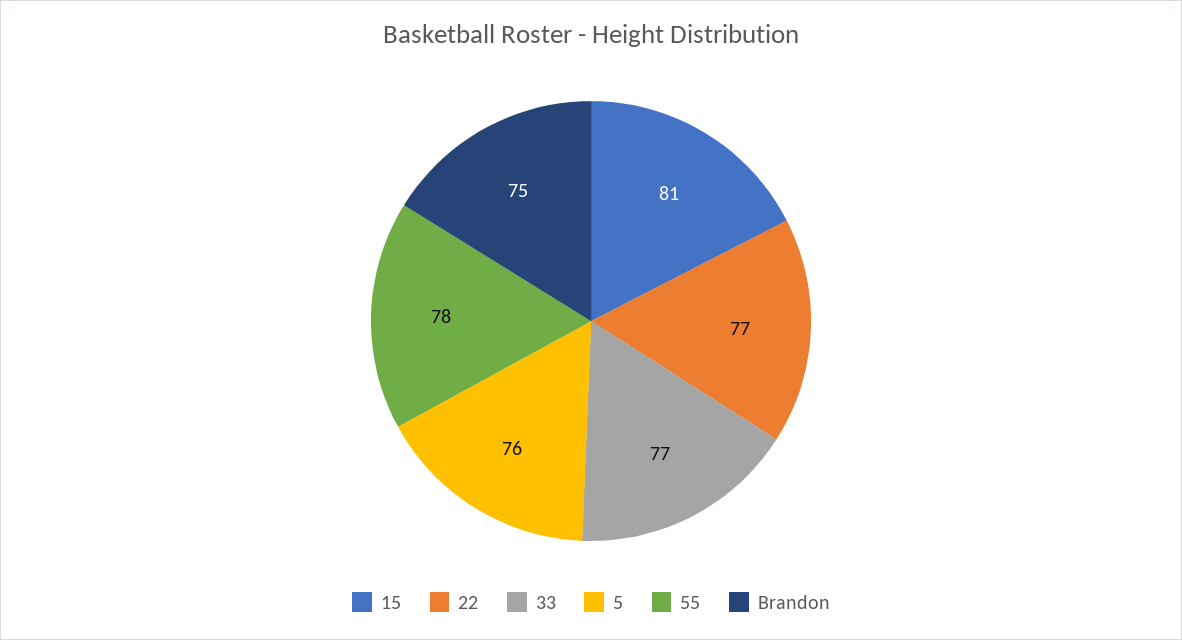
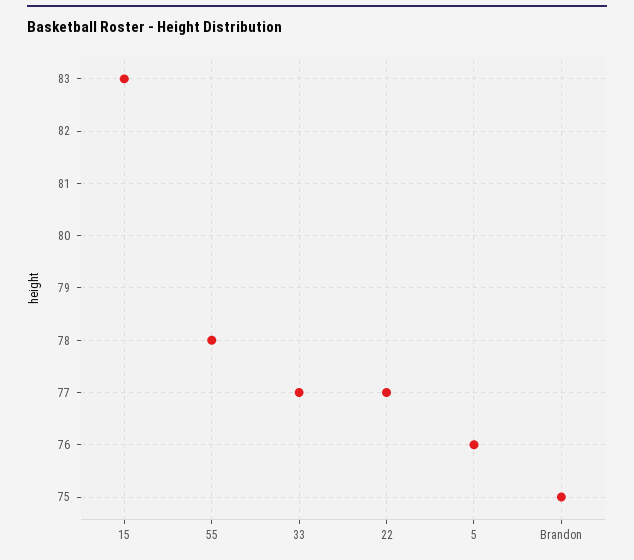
15: 81 -> 83

